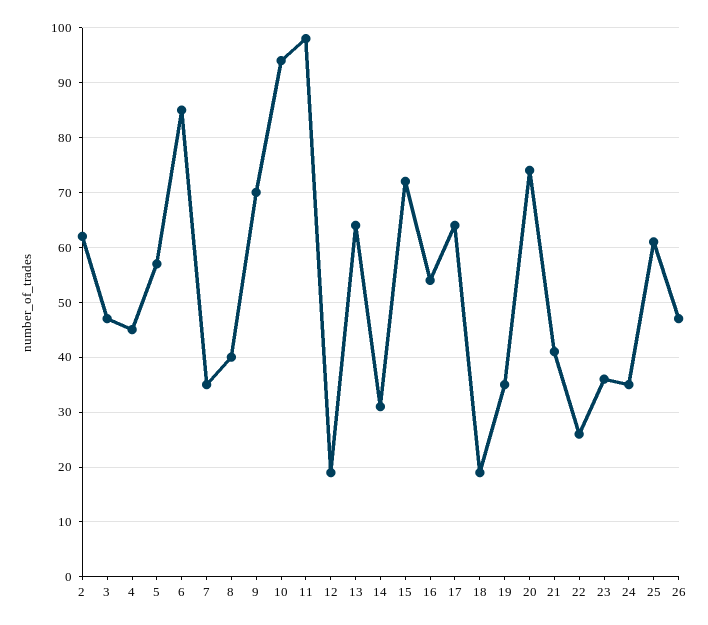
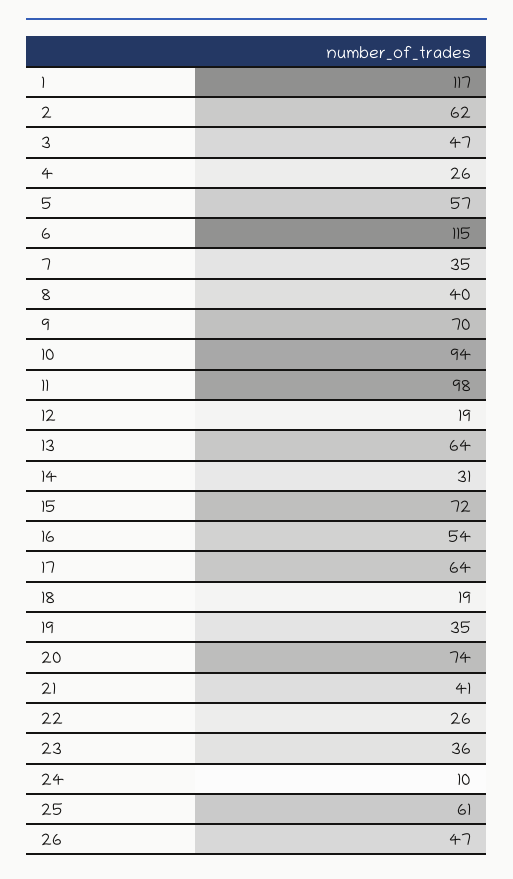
4: 45 -> 26
6: 85 -> 115
24: 35 -> 10
1: none -> 117

